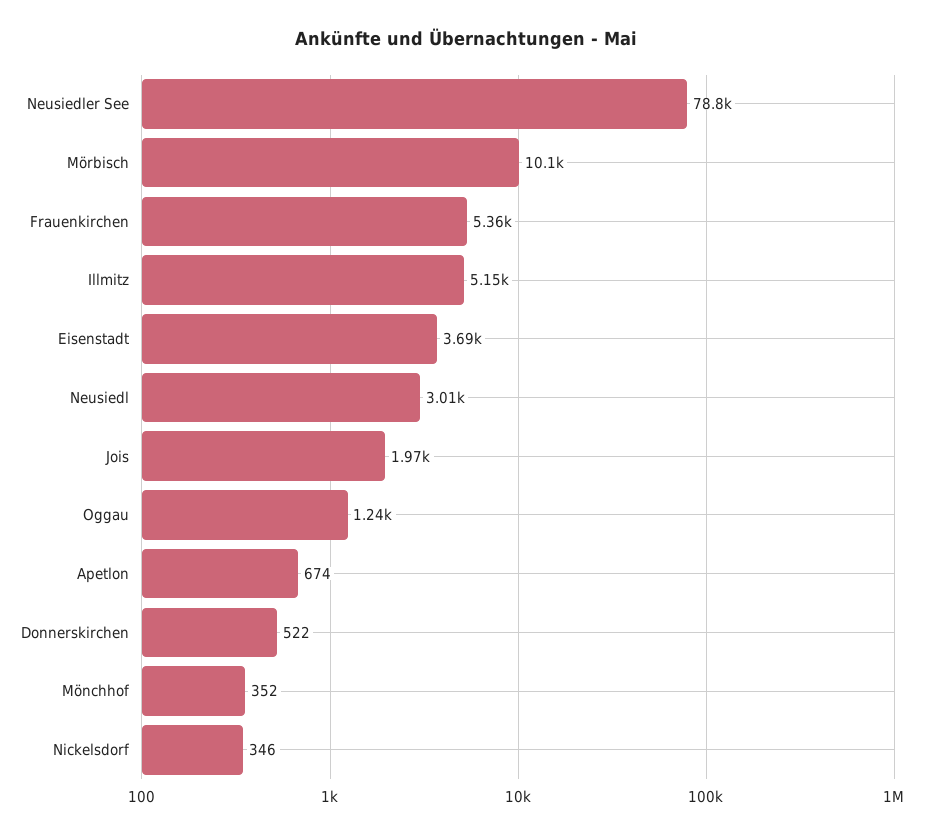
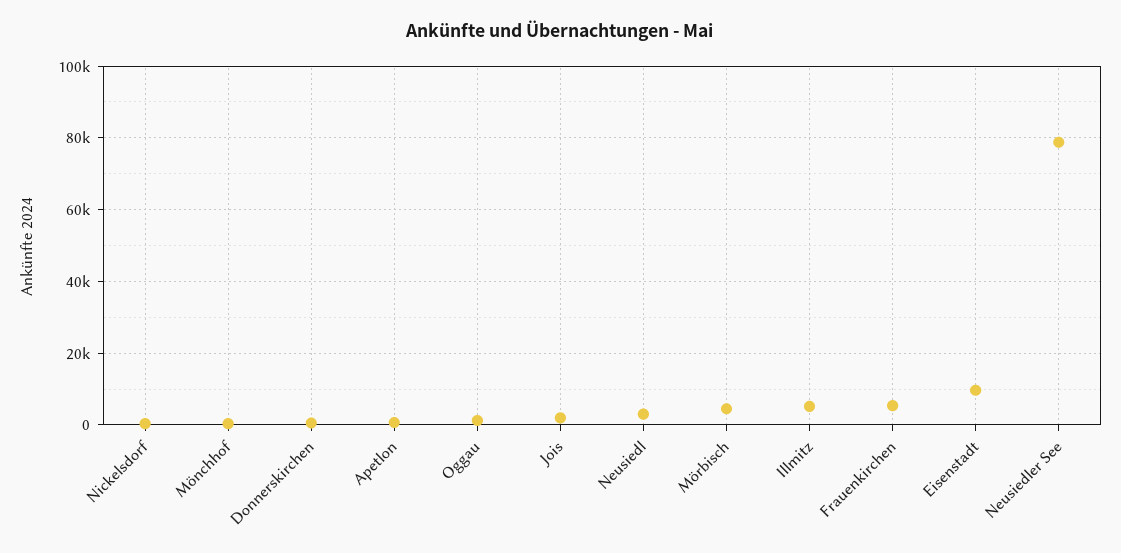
Mörbisch: 10100 -> 4000
Eisenstadt: 3690 -> 10000

